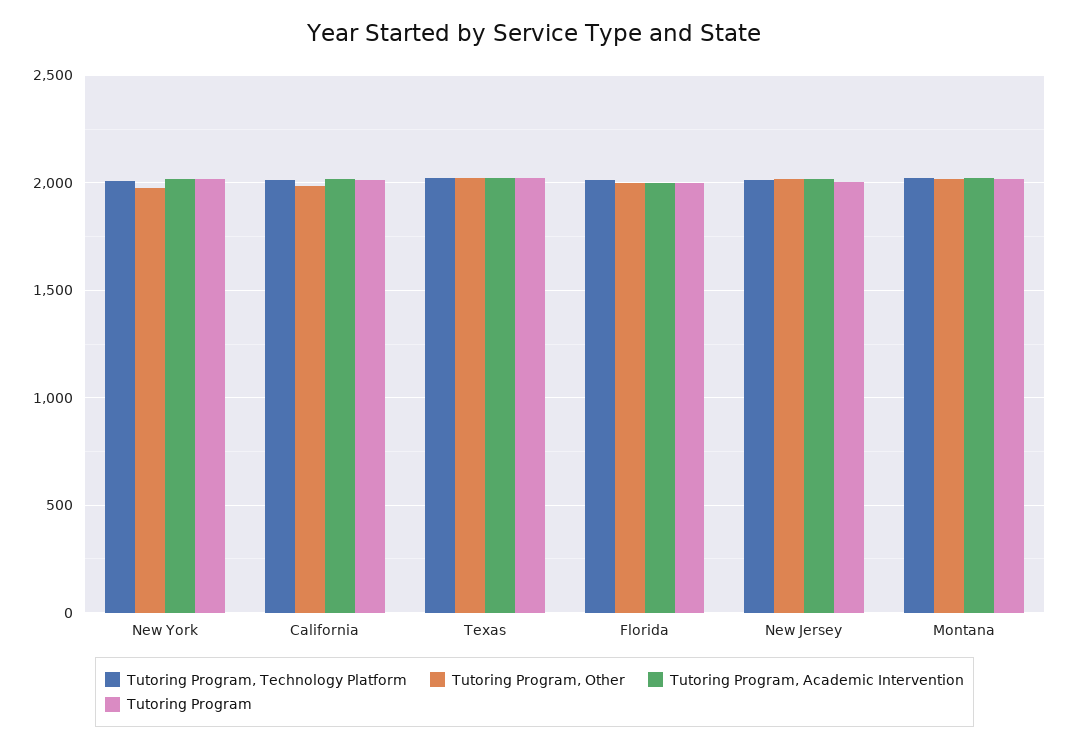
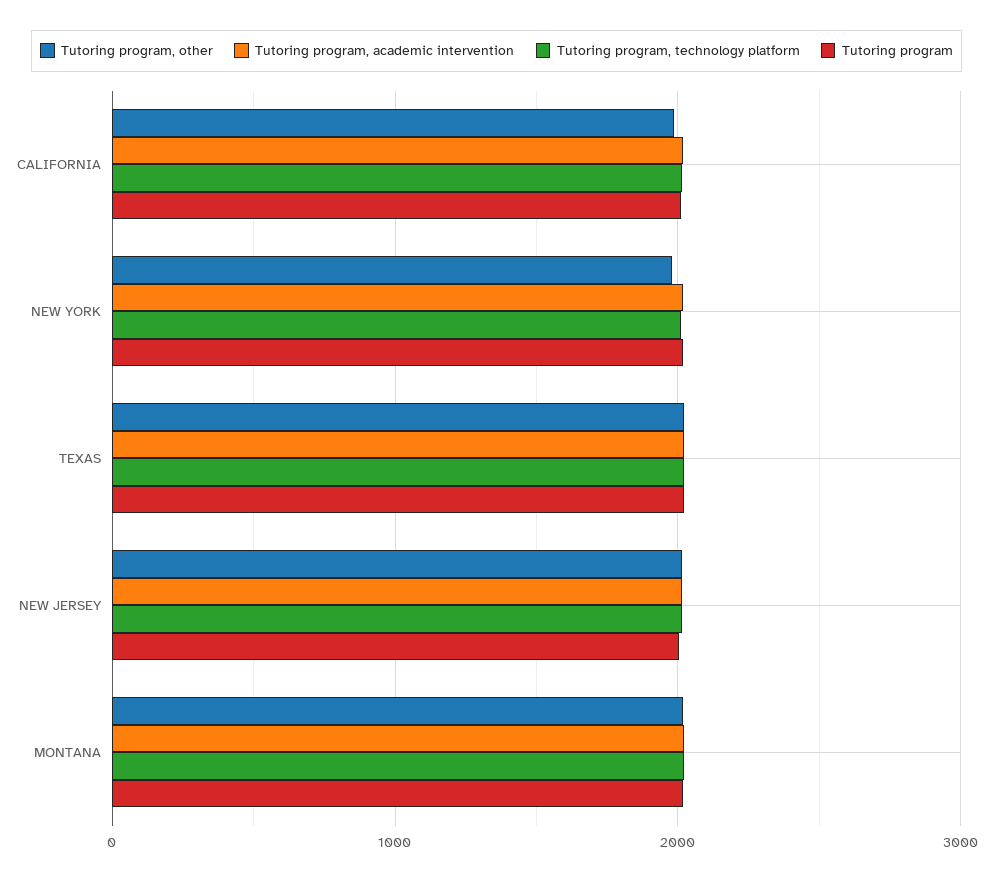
Tutoring Program, Technology Platform, Florida: 2000 -> none
Tutoring Program, Other, Florida: 2000 -> none
Tutoring Program, Academic Intervention, Florida: 2000 -> none
Tutoring Program, Florida: 2000 -> none

